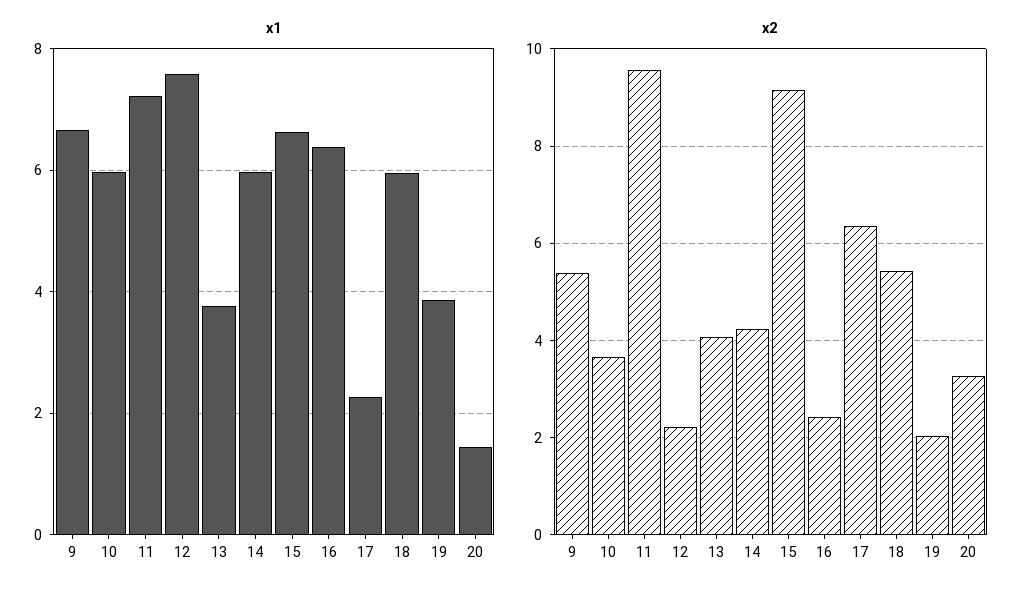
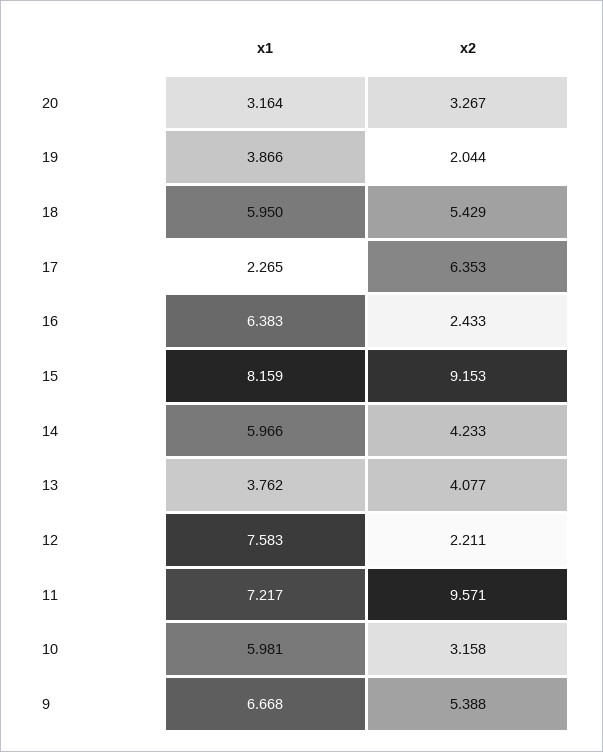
x1, 15: 6.6 -> 8.159
x1, 20: 1.4 -> 3.164
x2, 10: 3.6 -> 3.158

